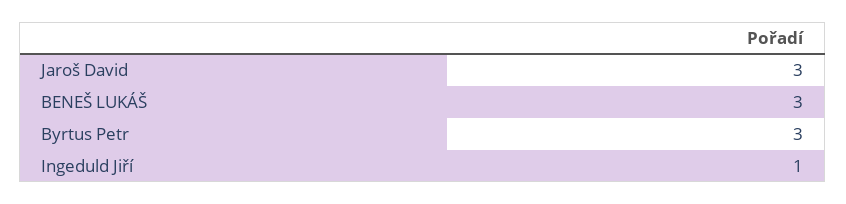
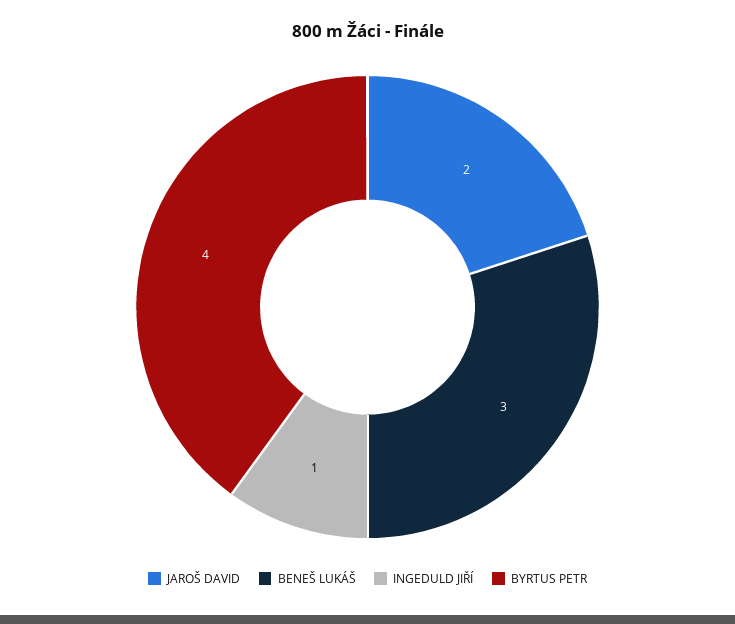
Jaroš David: 3 -> 2
Byrtus Petr: 3 -> 4

